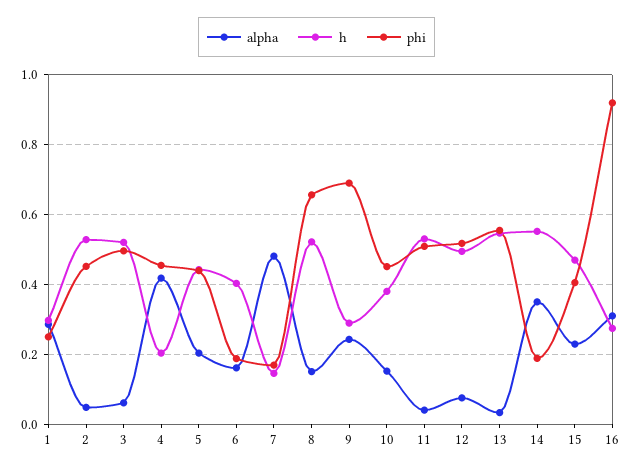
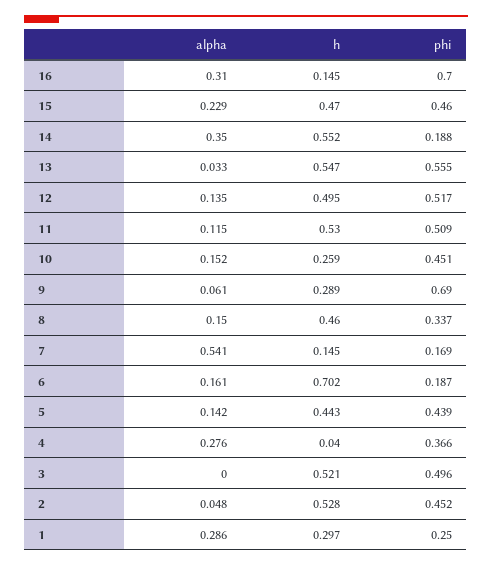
alpha, 3: 0.06 -> 0
alpha, 4: 0.42 -> 0.276
h, 4: 0.2 -> 0.04
phi, 4: 0.46 -> 0.366
alpha, 5: 0.2 -> 0.142
h, 6: 0.4 -> 0.702
alpha, 7: 0.48 -> 0.541
h, 8: 0.52 -> 0.46
phi, 8: 0.66 -> 0.337
alpha, 9: 0.24 -> 0.061
h, 10: 0.38 -> 0.259
alpha, 11: 0.04 -> 0.115
alpha, 12: 0.08 -> 0.135
phi, 15: 0.4 -> 0.46
h, 16: 0.28 -> 0.145
phi, 16: 0.92 -> 0.7

